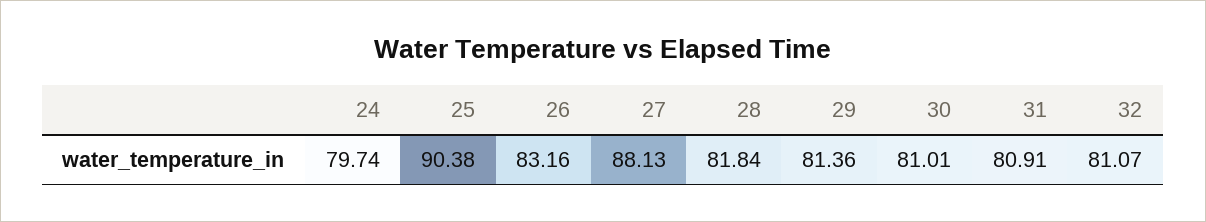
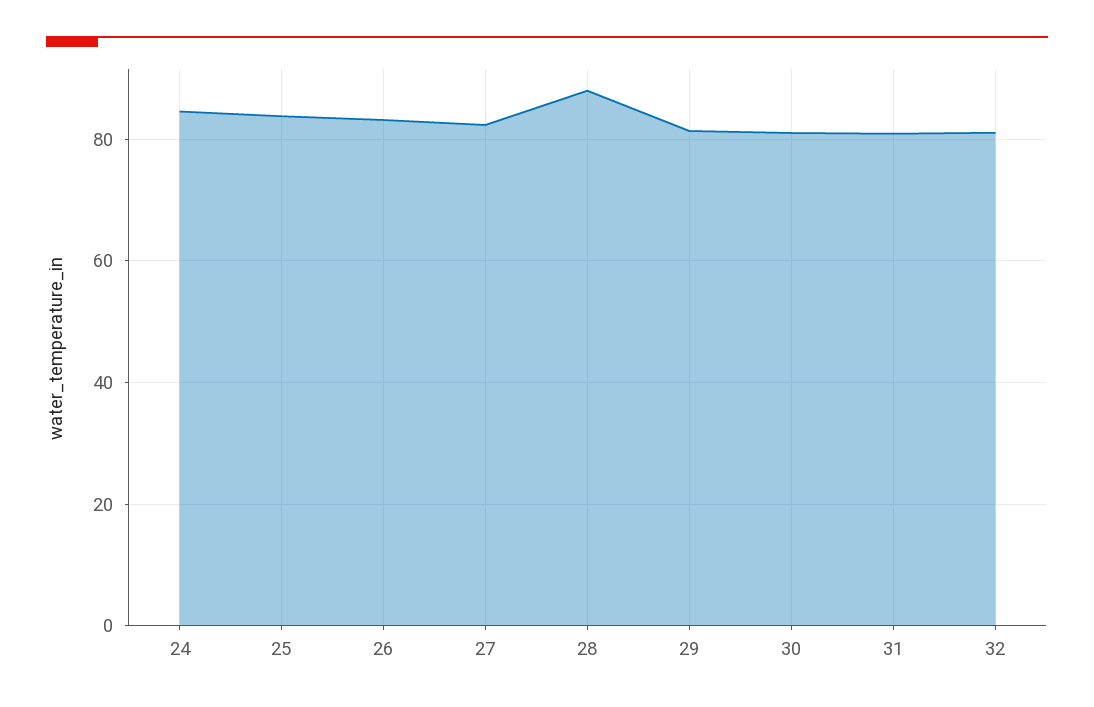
24: 79.74 -> 84
25: 90.38 -> 84
27: 88.13 -> 82
28: 81.84 -> 88

